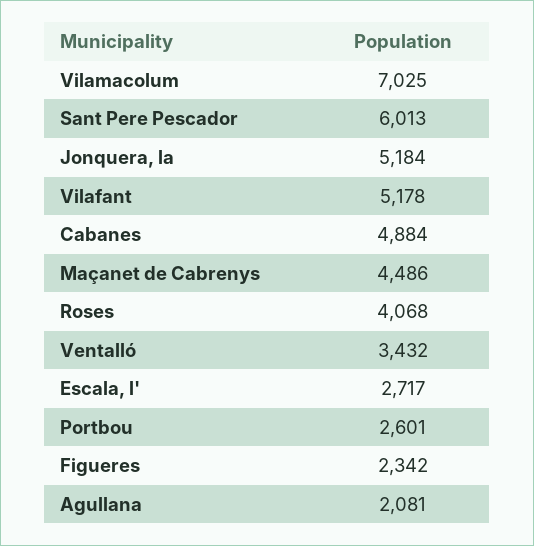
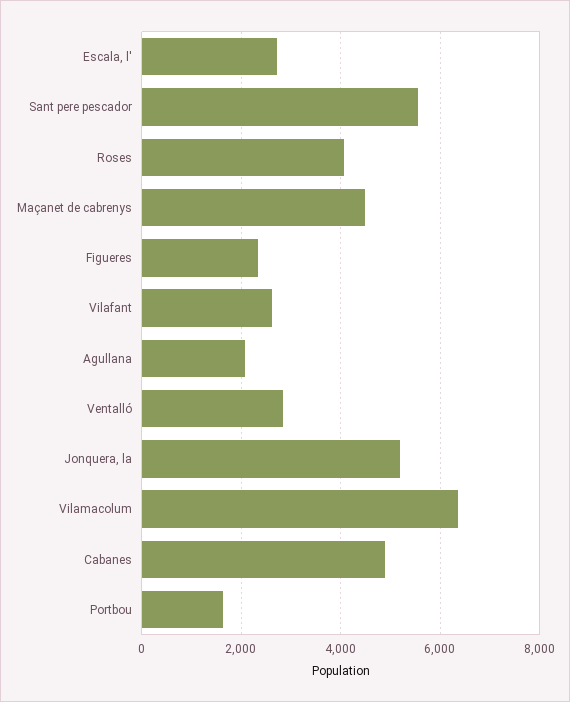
Vilamacolum: 7025 -> 6400
Sant Pere Pescador: 6013 -> 5600
Vilafant: 5178 -> 2600
Ventalló: 3432 -> 2800
Portbou: 2601 -> 1600

